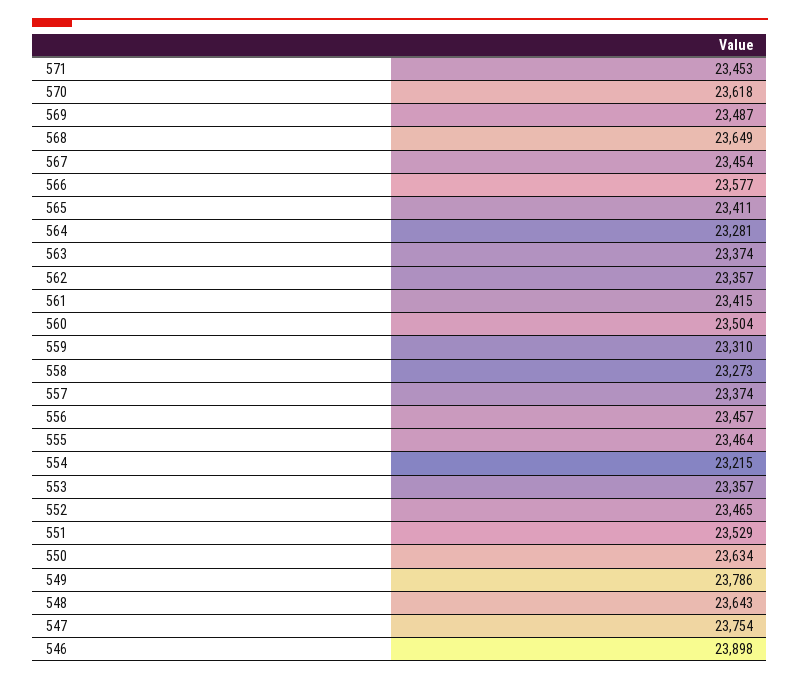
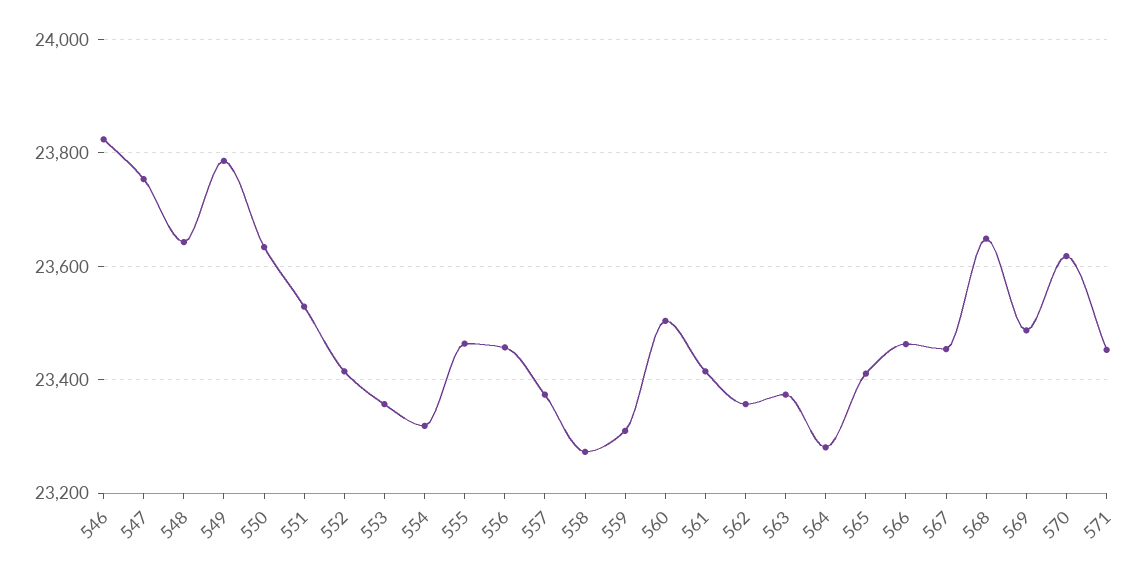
566: 23577 -> 23460
554: 23215 -> 23320
552: 23465 -> 23420
546: 23898 -> 23820

